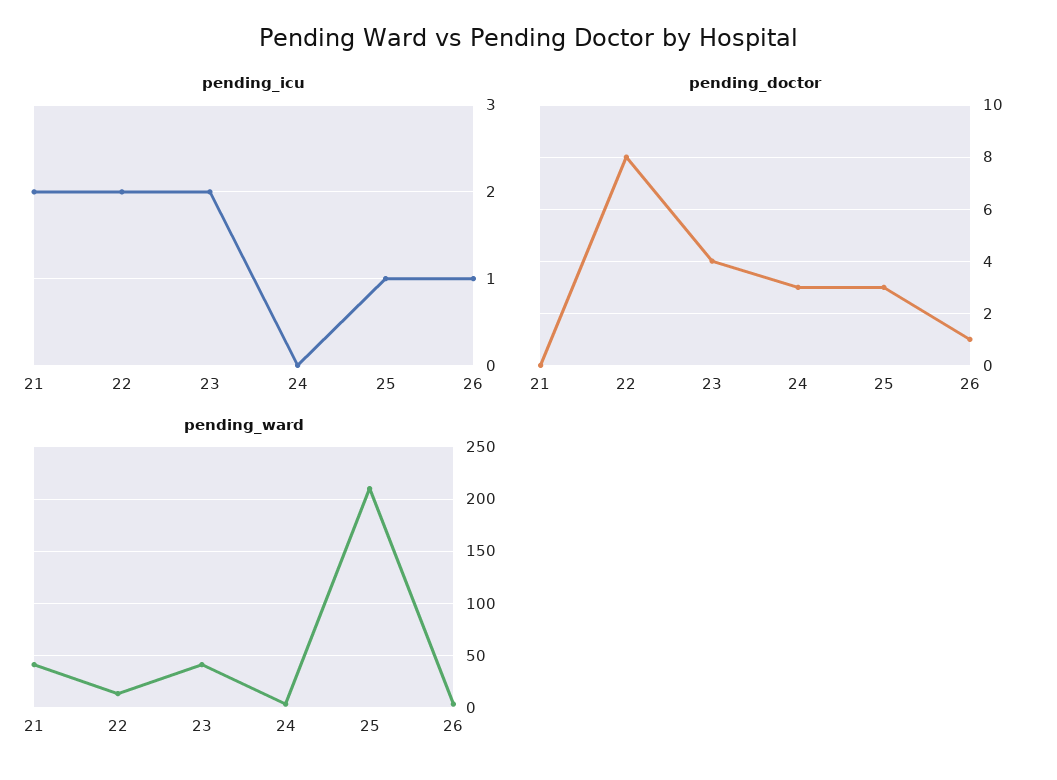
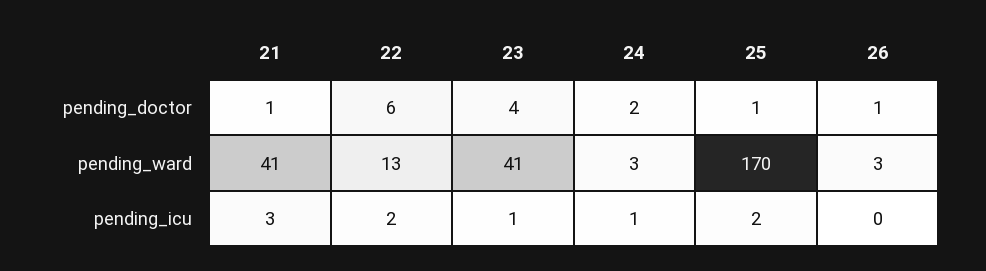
pending_icu, 21: 2 -> 3
pending_icu, 23: 2 -> 1
pending_icu, 24: 0 -> 1
pending_icu, 25: 1 -> 2
pending_icu, 26: 1 -> 0
pending_doctor, 21: 0 -> 1
pending_doctor, 22: 8 -> 6
pending_doctor, 24: 3 -> 2
pending_doctor, 25: 3 -> 1
pending_ward, 25: 210 -> 170

